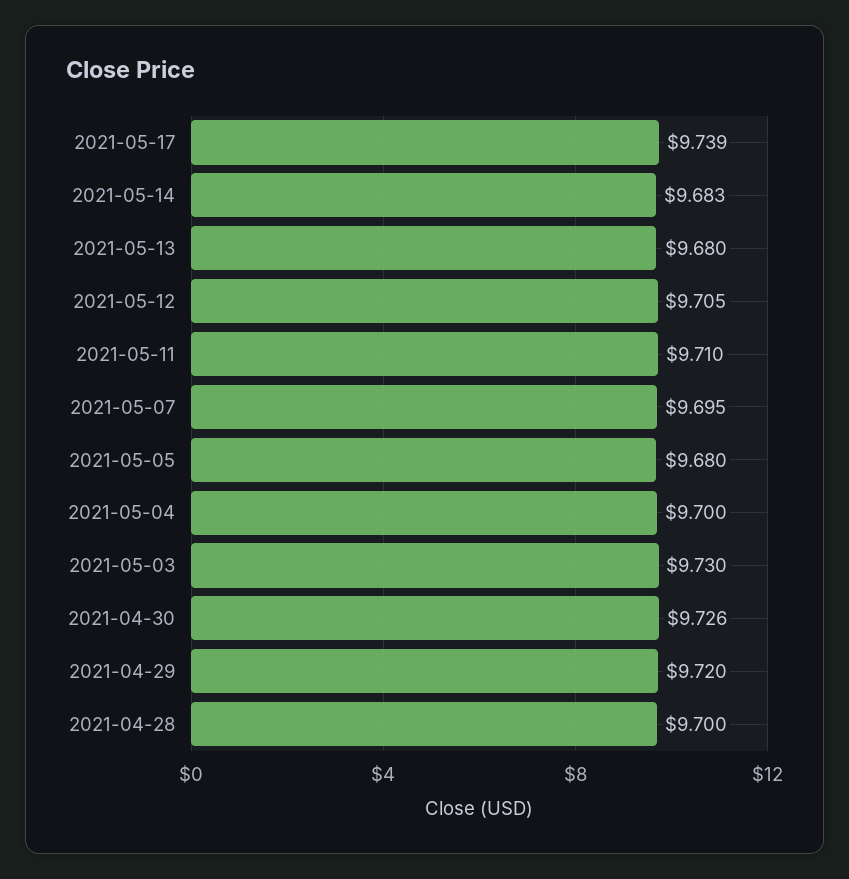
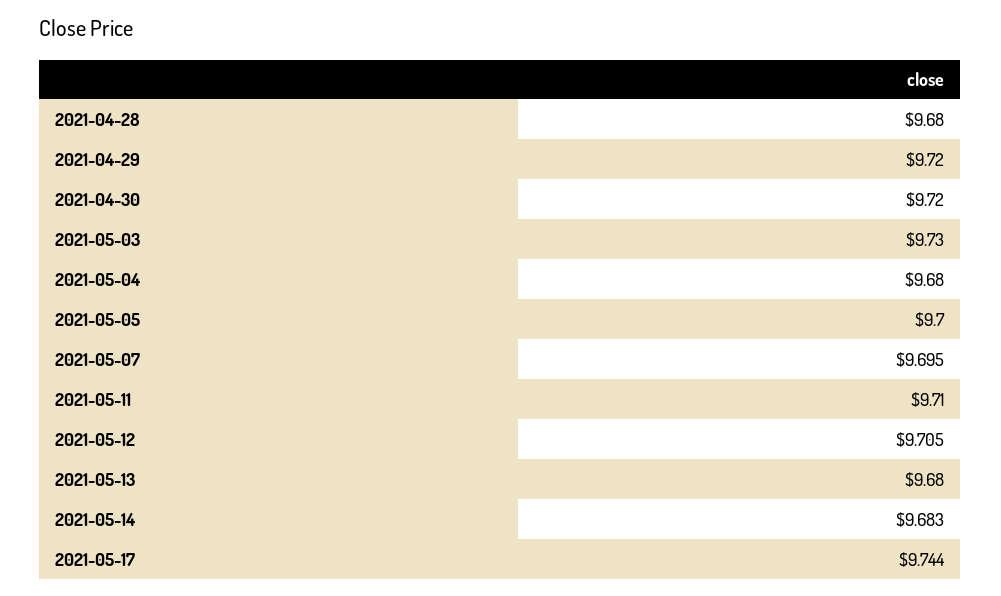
2021-05-17: 9.739 -> 9.744
2021-05-05: 9.68 -> 9.7
2021-05-04: 9.7 -> 9.68
2021-04-30: 9.726 -> 9.72
2021-04-28: 9.7 -> 9.68

